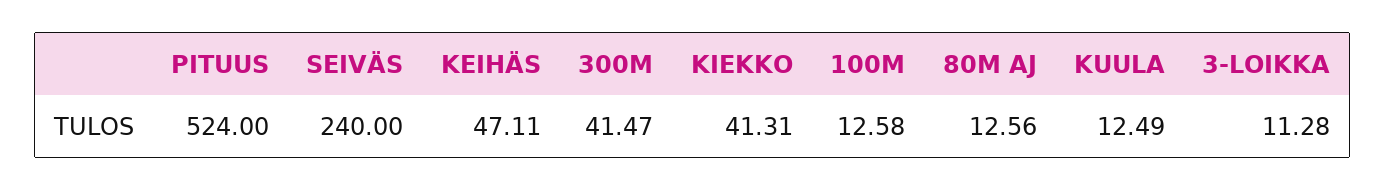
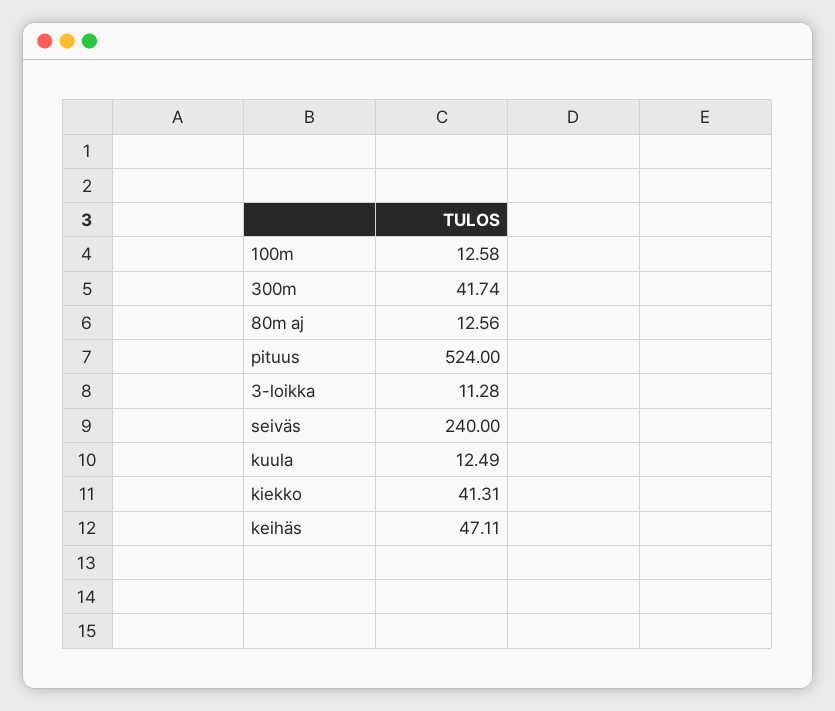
300M: 41.47 -> 41.74

